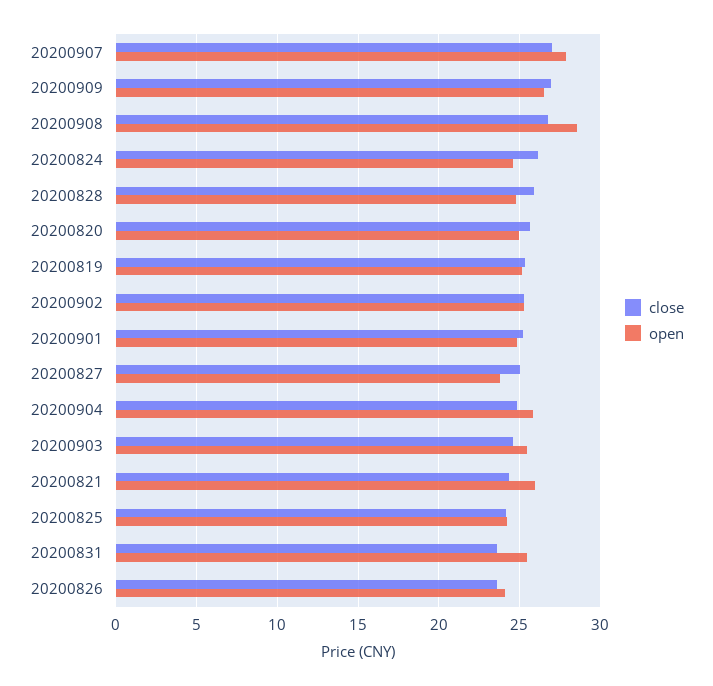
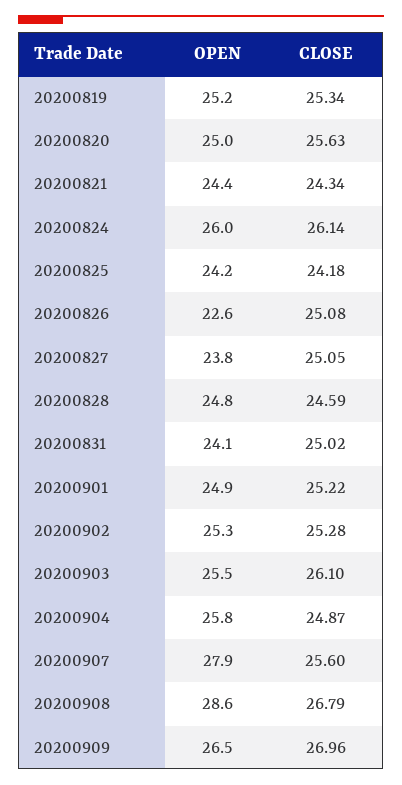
close, 20200907: 27 -> 25.6
open, 20200824: 24.5 -> 26
close, 20200828: 26 -> 24.59
close, 20200903: 24.5 -> 26.1
open, 20200821: 26 -> 24.4
close, 20200831: 23.5 -> 25.02
open, 20200831: 25.5 -> 24.1
close, 20200826: 23.5 -> 25.08
open, 20200826: 24 -> 22.6

